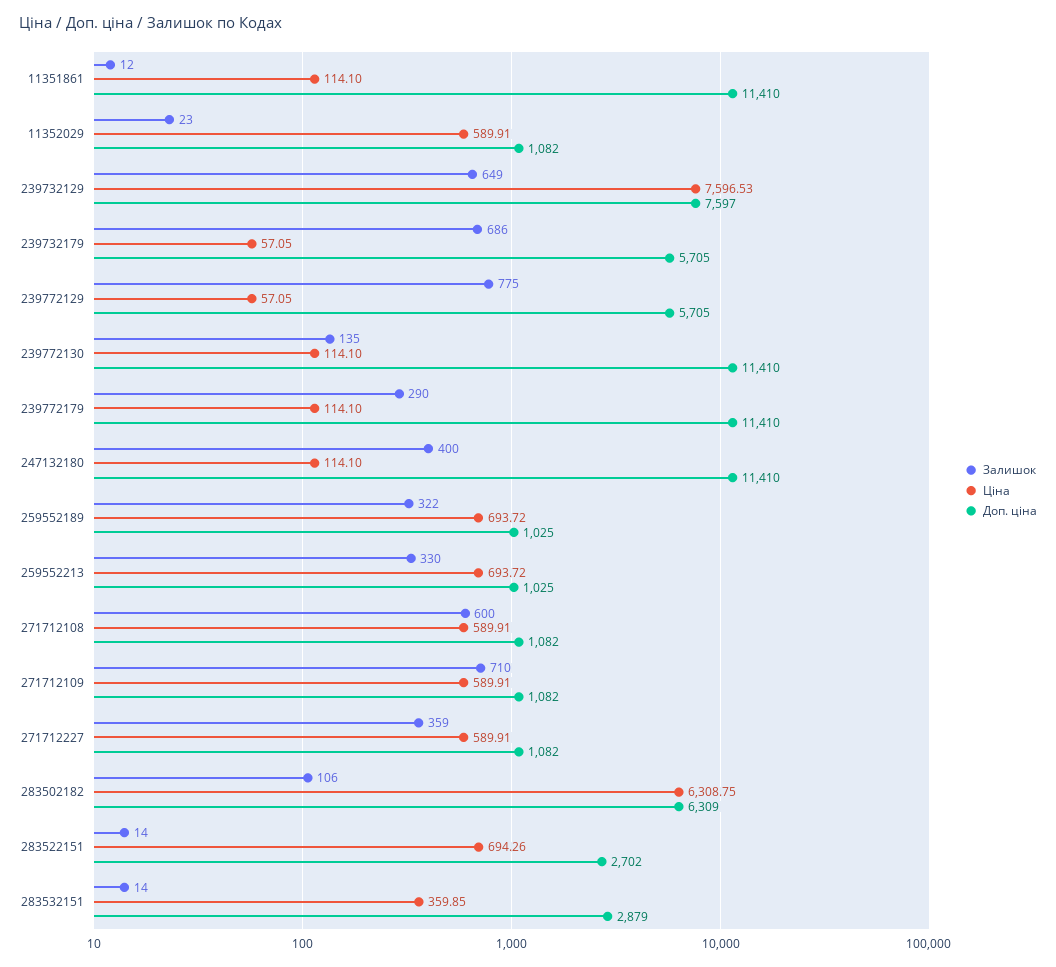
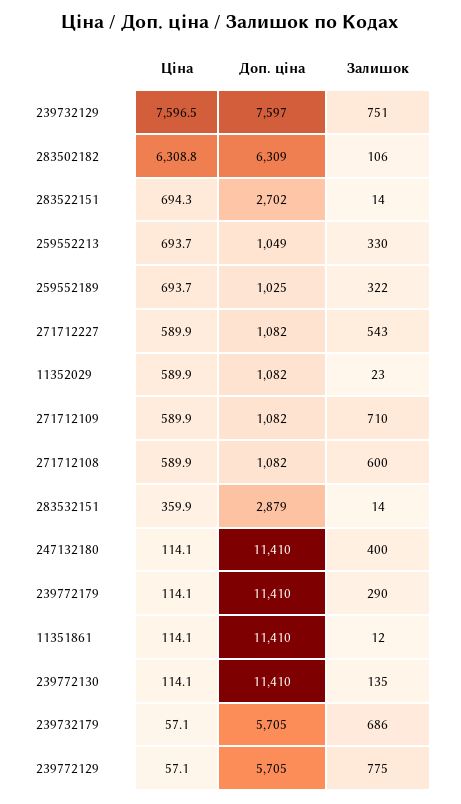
Залишок, 239732129: 649 -> 751
Доп. ціна, 259552213: 1025 -> 1049
Залишок, 271712227: 359 -> 543

